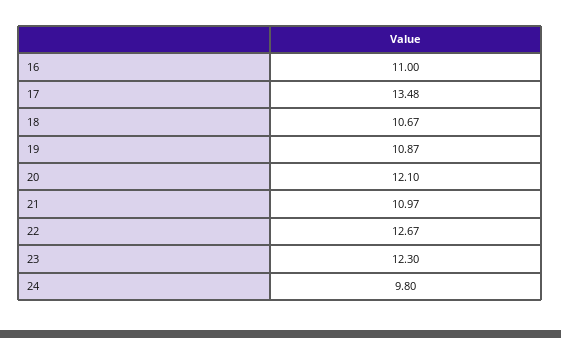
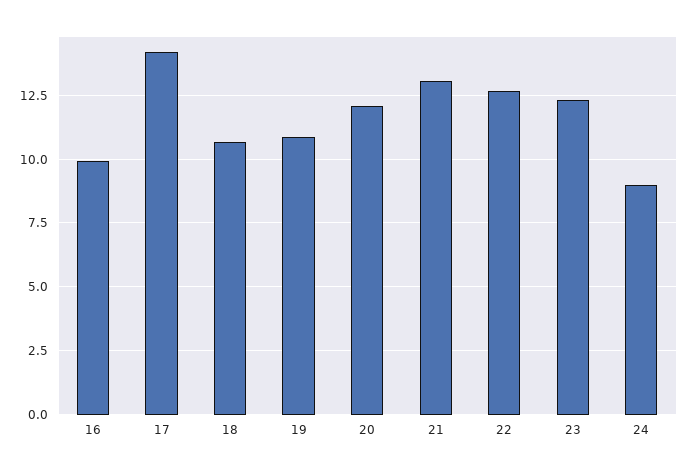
16: 11 -> 10
17: 13.48 -> 14.25
21: 10.97 -> 13
24: 9.8 -> 9

